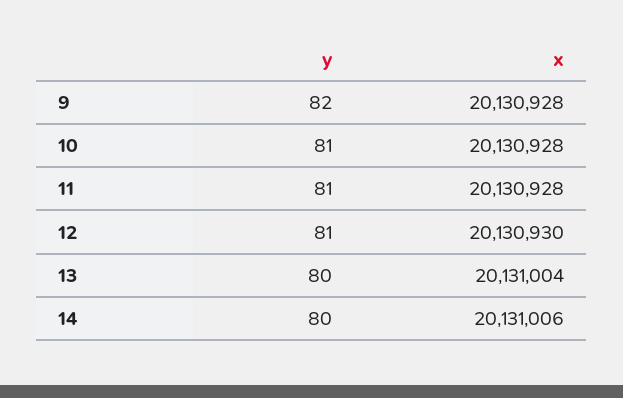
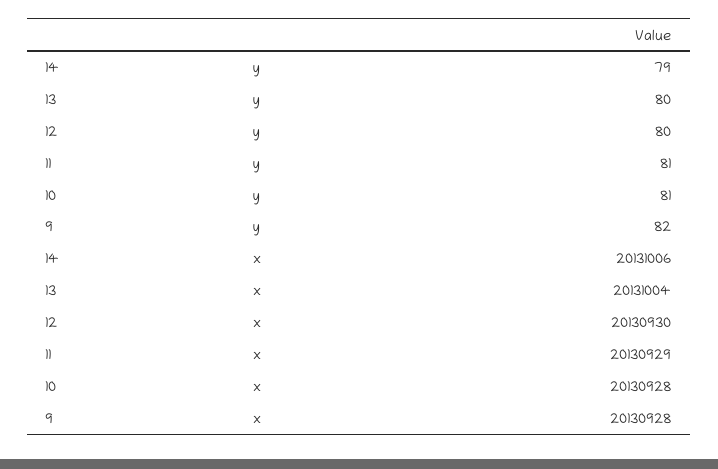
x, 11: 20130928 -> 20130929
y, 12: 81 -> 80
y, 14: 80 -> 79

